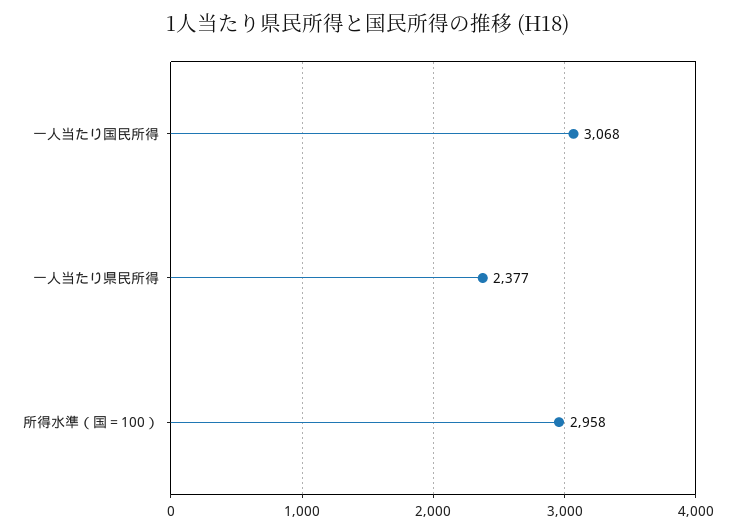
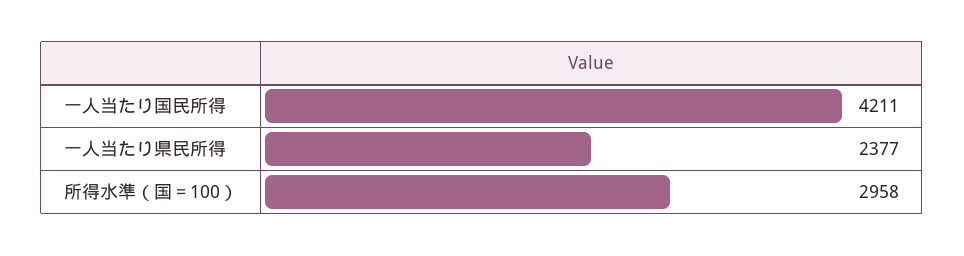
一人当たり国民所得: 3068 -> 4211

